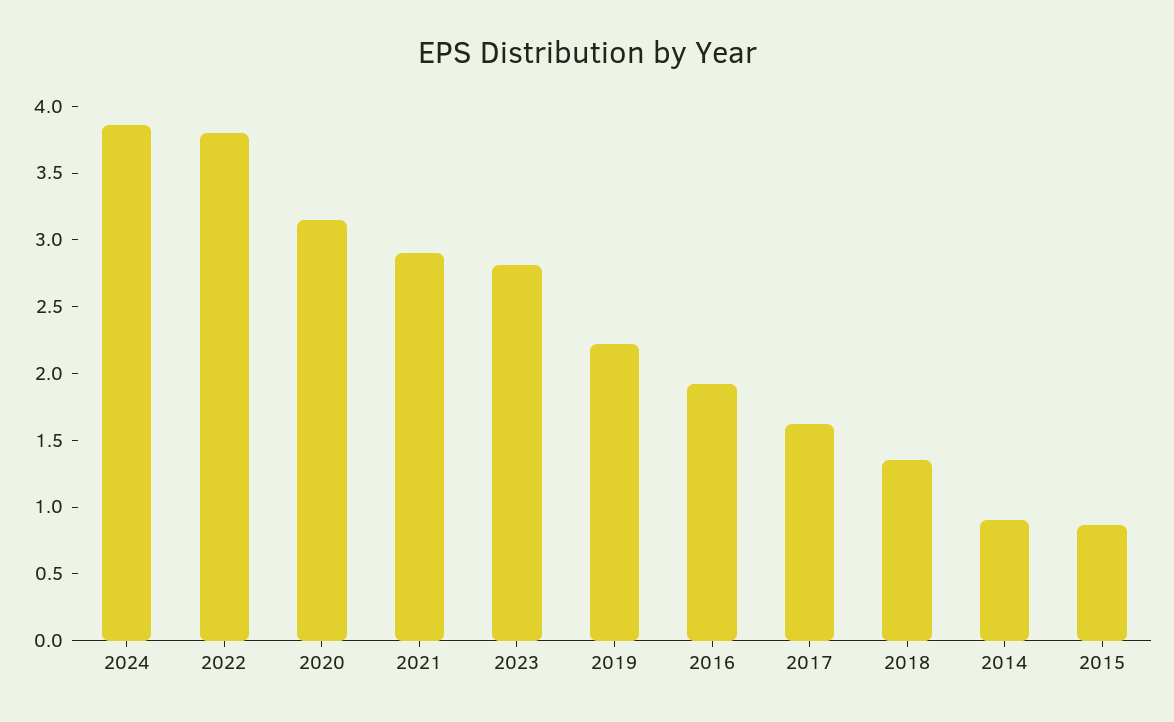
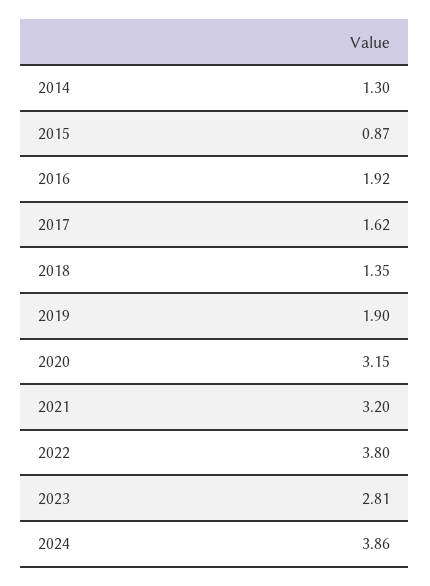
2021: 2.9 -> 3.2
2019: 2.2 -> 1.9
2014: 0.9 -> 1.3

